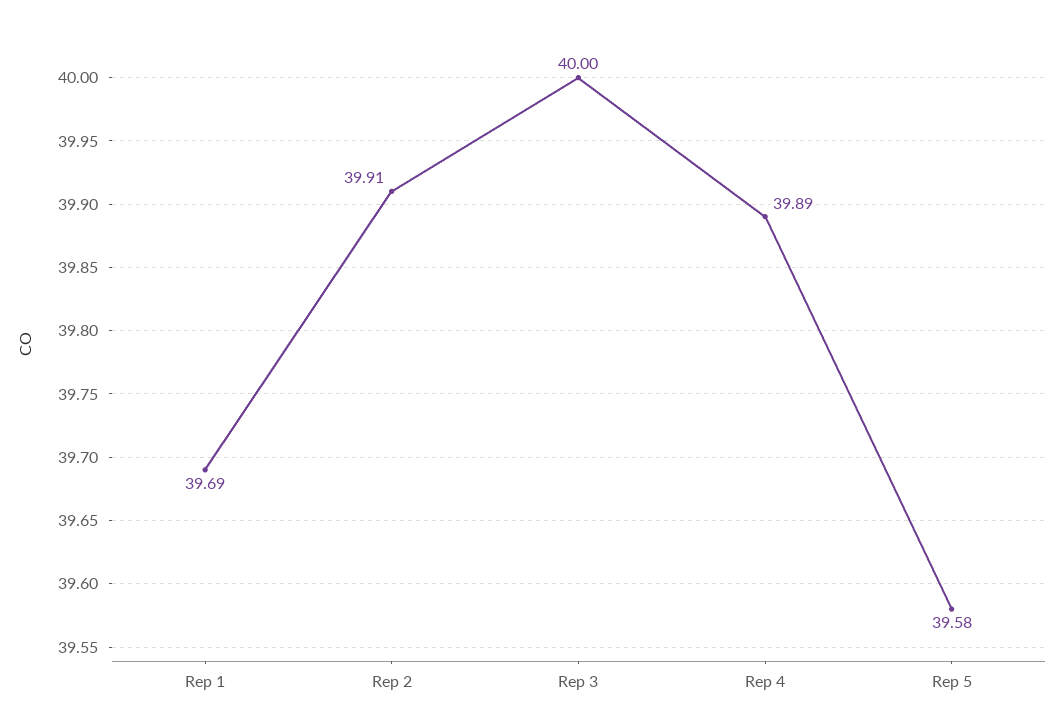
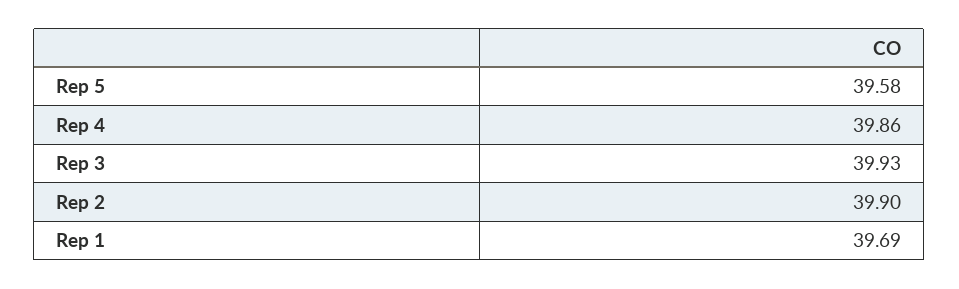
Rep 2: 39.91 -> 39.9
Rep 3: 40 -> 39.93
Rep 4: 39.89 -> 39.86

